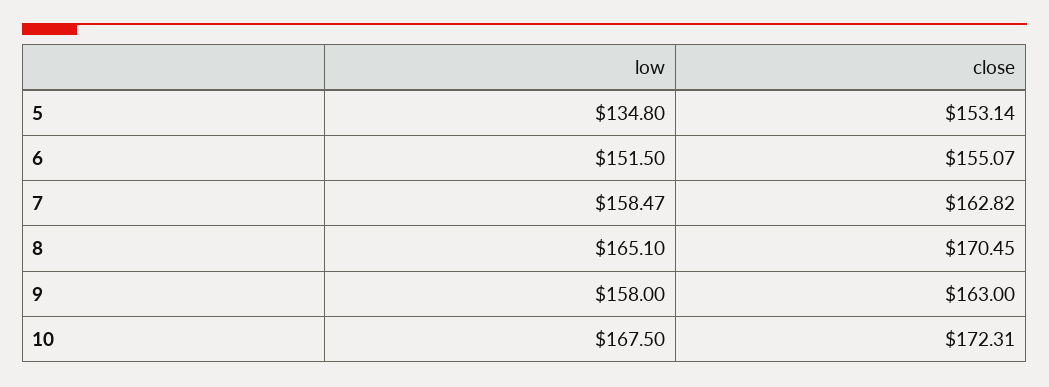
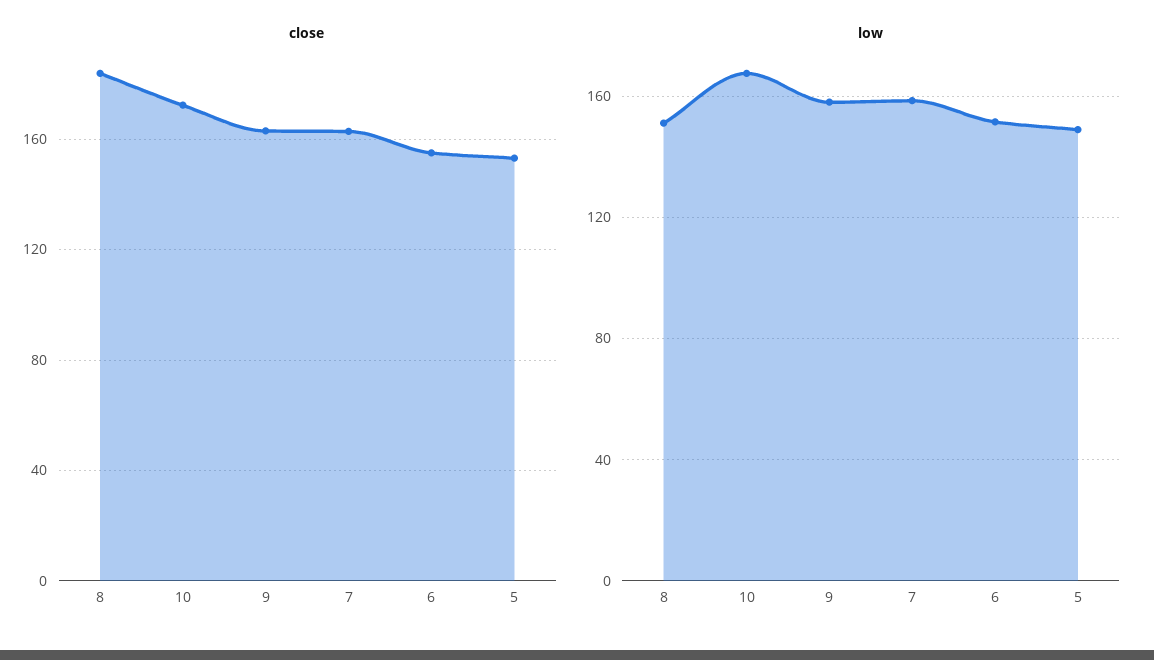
low, 5: 134.8 -> 150
low, 8: 165.1 -> 150
close, 8: 170.45 -> 185

